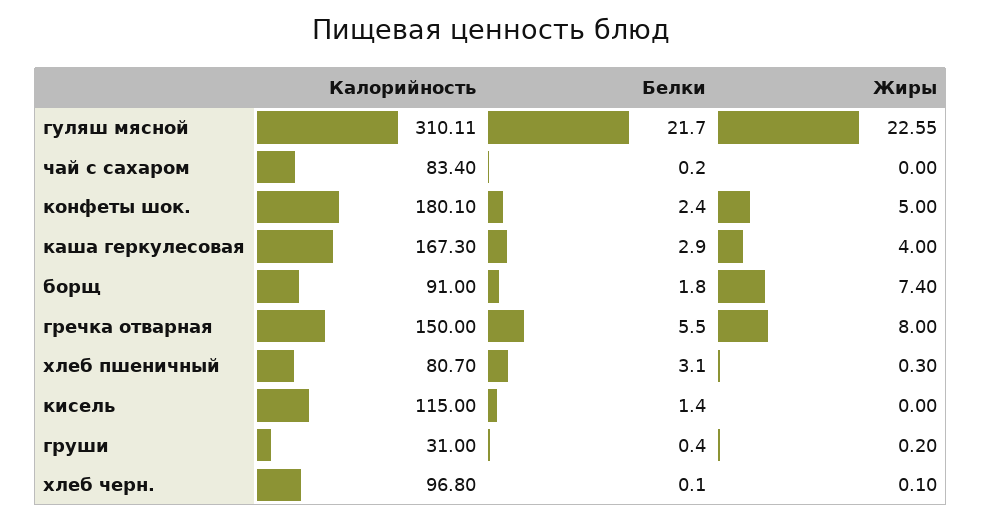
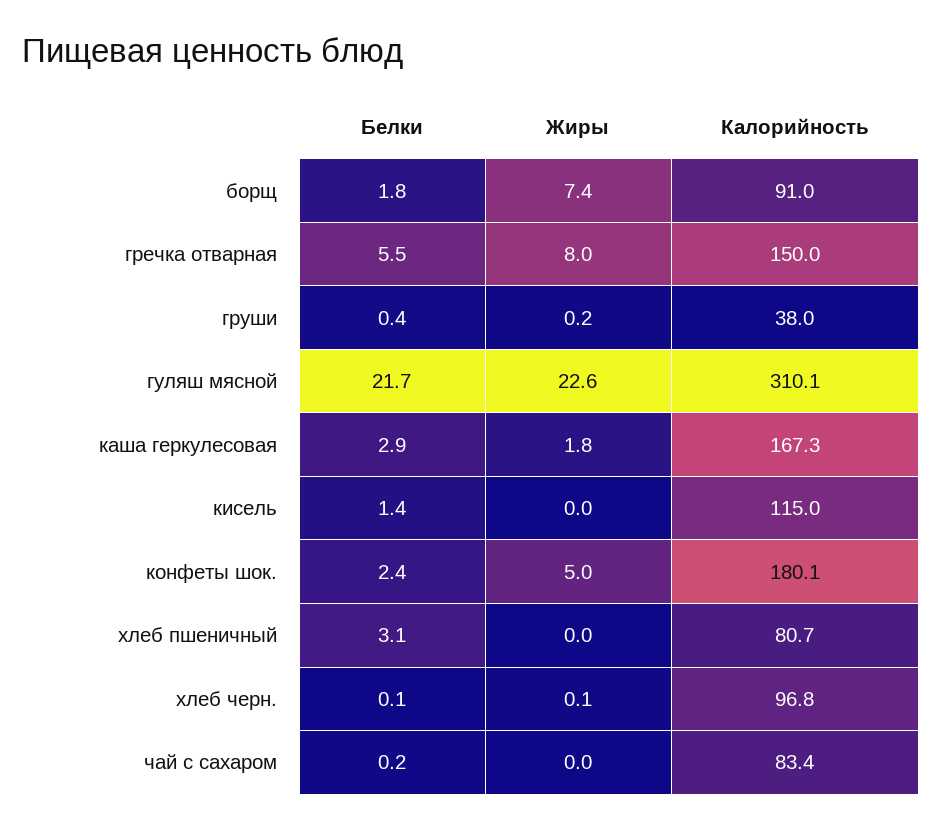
Жиры, каша геркулесовая: 4 -> 1.8
Жиры, хлеб пшеничный: 0.3 -> 0
Калорийность, груши: 31 -> 38

